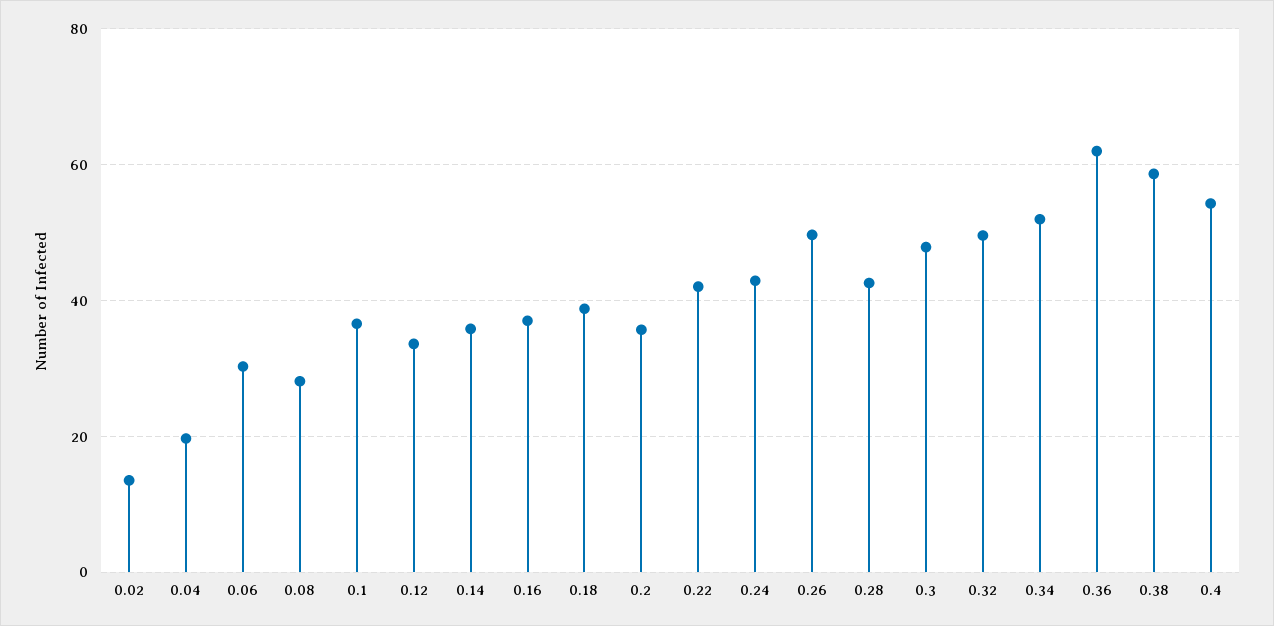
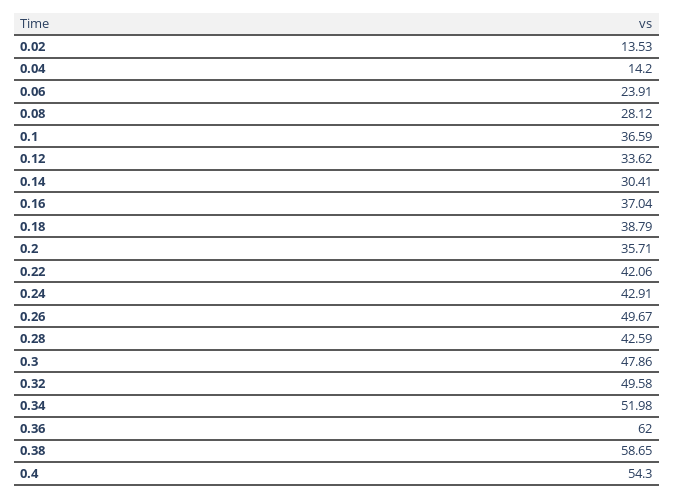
0.04: 20 -> 14.2
0.06: 30 -> 23.91
0.14: 36 -> 30.41

